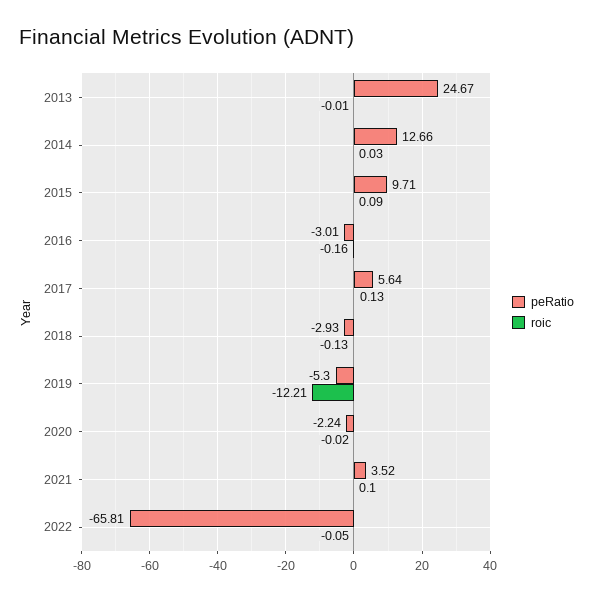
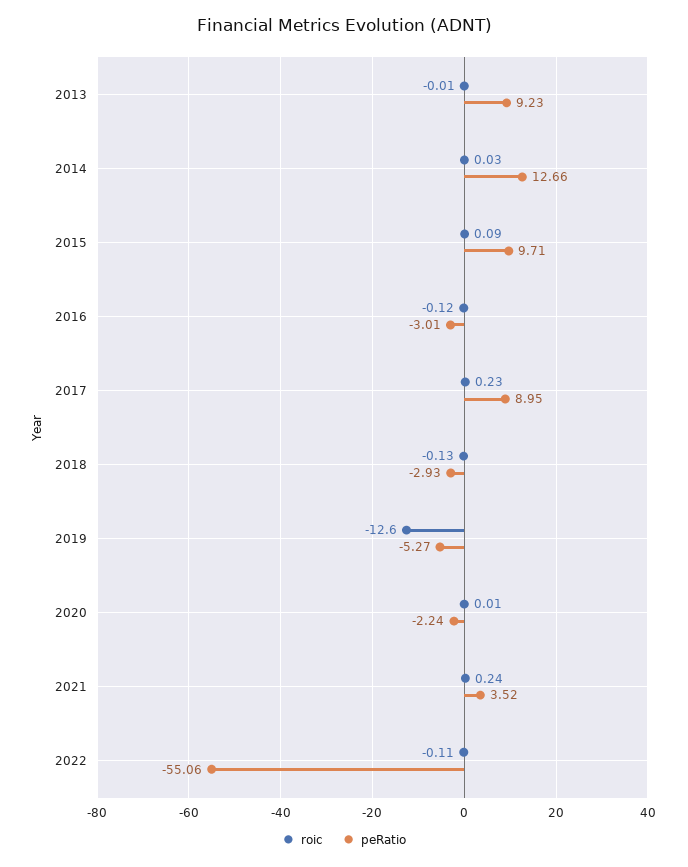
peRatio, 2013: 24.67 -> 9.23
roic, 2016: -0.16 -> -0.12
peRatio, 2017: 5.64 -> 8.95
roic, 2017: 0.13 -> 0.23
peRatio, 2019: -5.3 -> -5.27
roic, 2019: -12.21 -> -12.6
roic, 2020: -0.02 -> 0.01
roic, 2021: 0.1 -> 0.24
peRatio, 2022: -65.81 -> -55.06
roic, 2022: -0.05 -> -0.11

